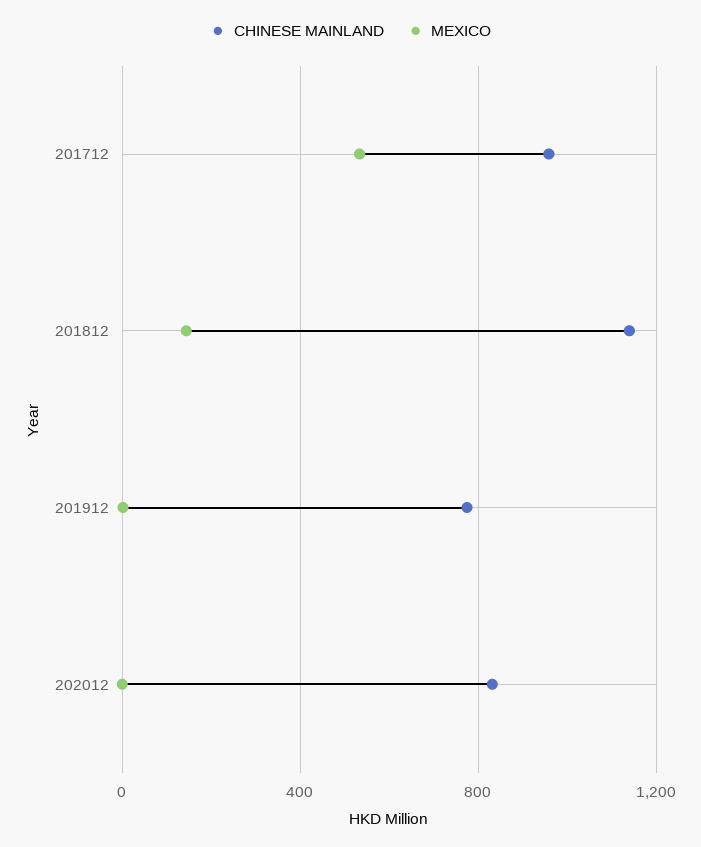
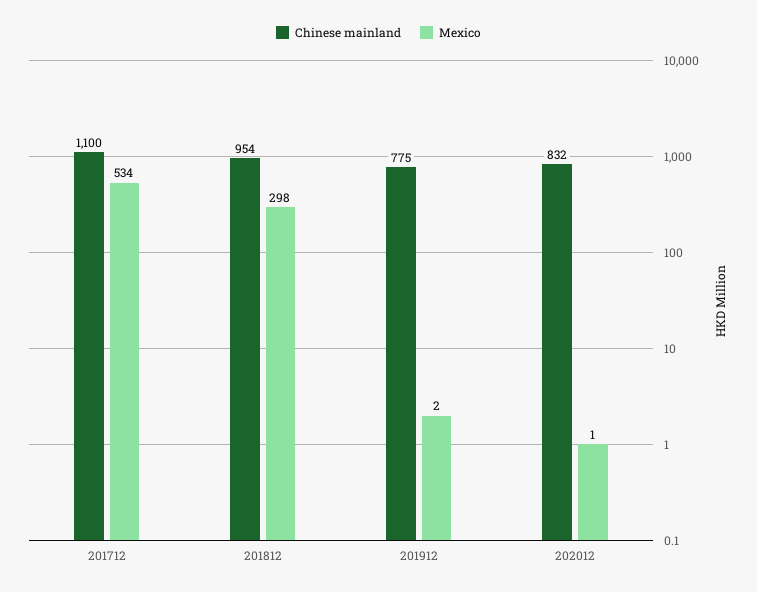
CHINESE MAINLAND, 201712: 950 -> 1100
CHINESE MAINLAND, 201812: 1150 -> 954
MEXICO, 201812: 150 -> 298

